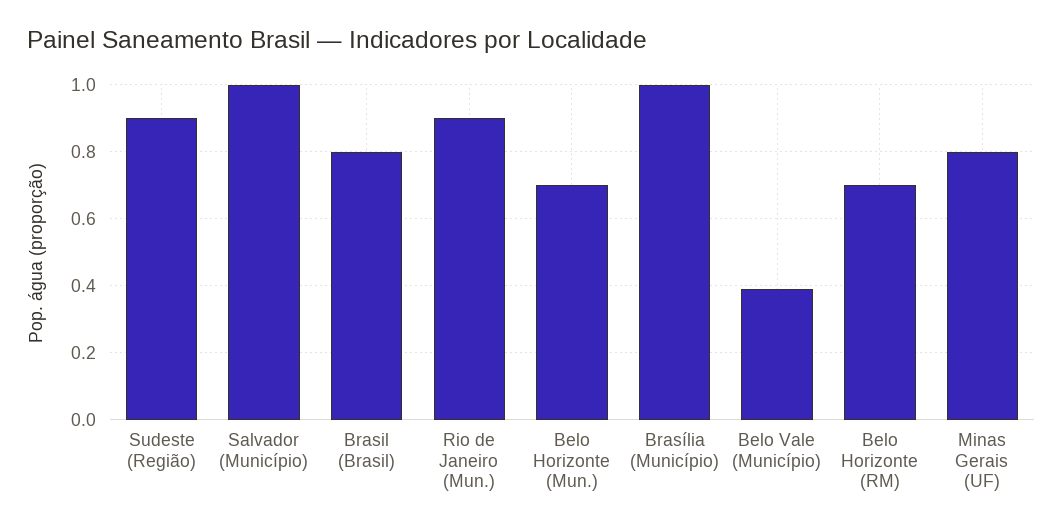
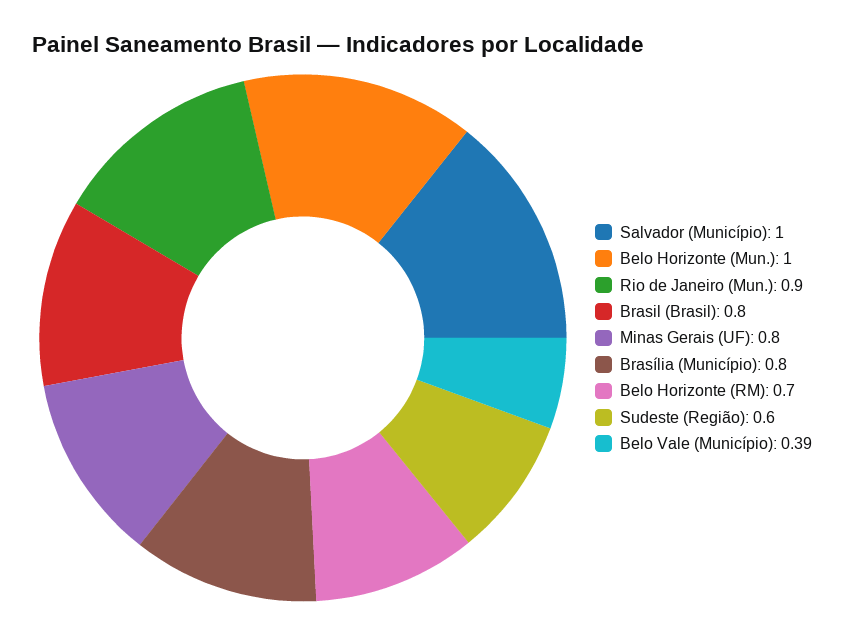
Sudeste (Região): 0.9 -> 0.6
Belo Horizonte (Mun.): 0.7 -> 1
Brasília (Município): 1 -> 0.8

